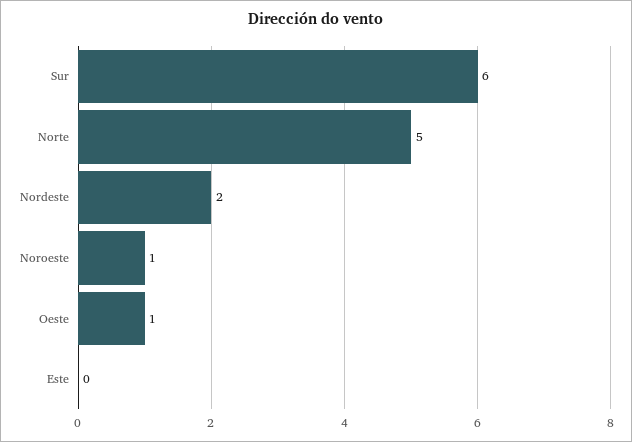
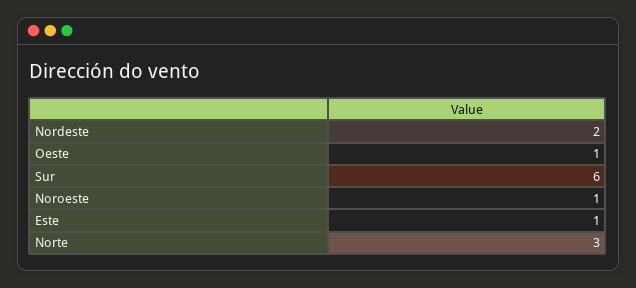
Norte: 5 -> 3
Este: 0 -> 1

